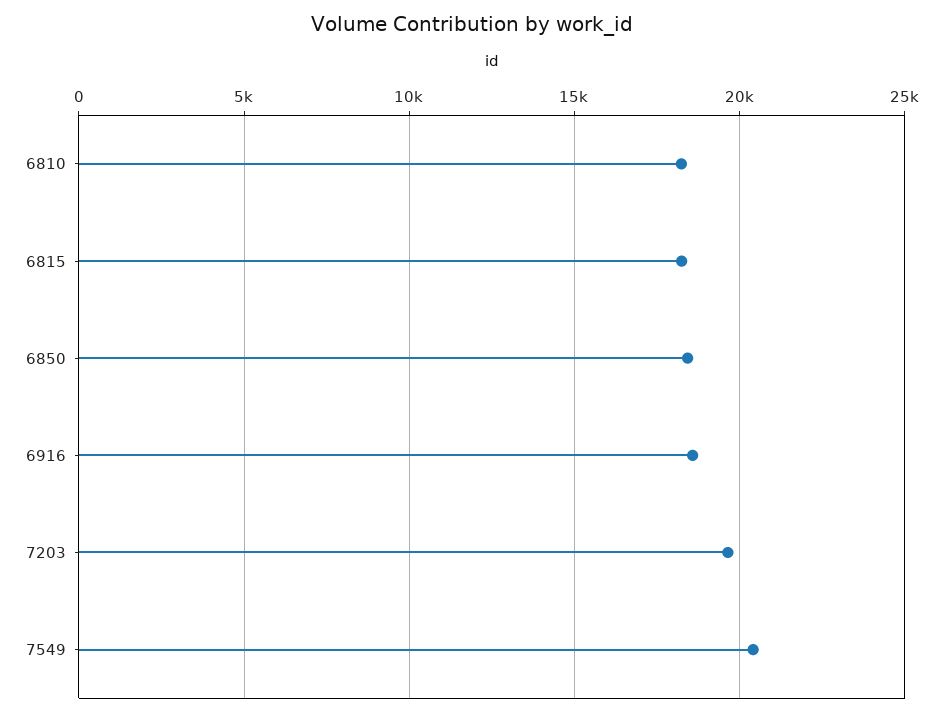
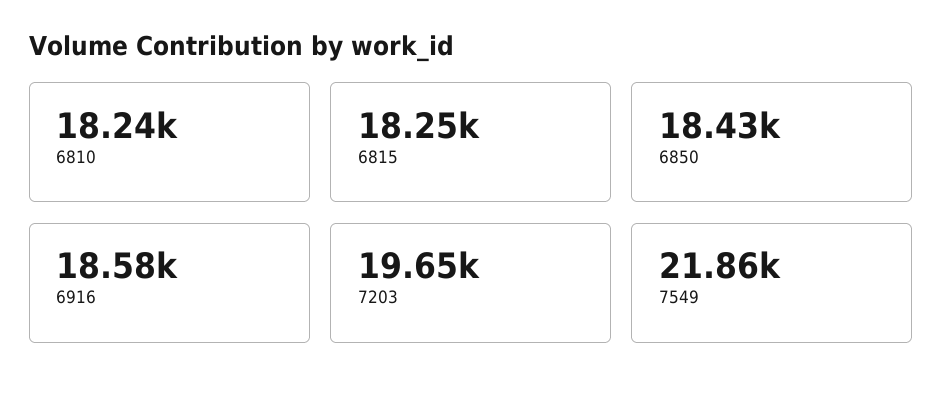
7549: 20500 -> 21860

